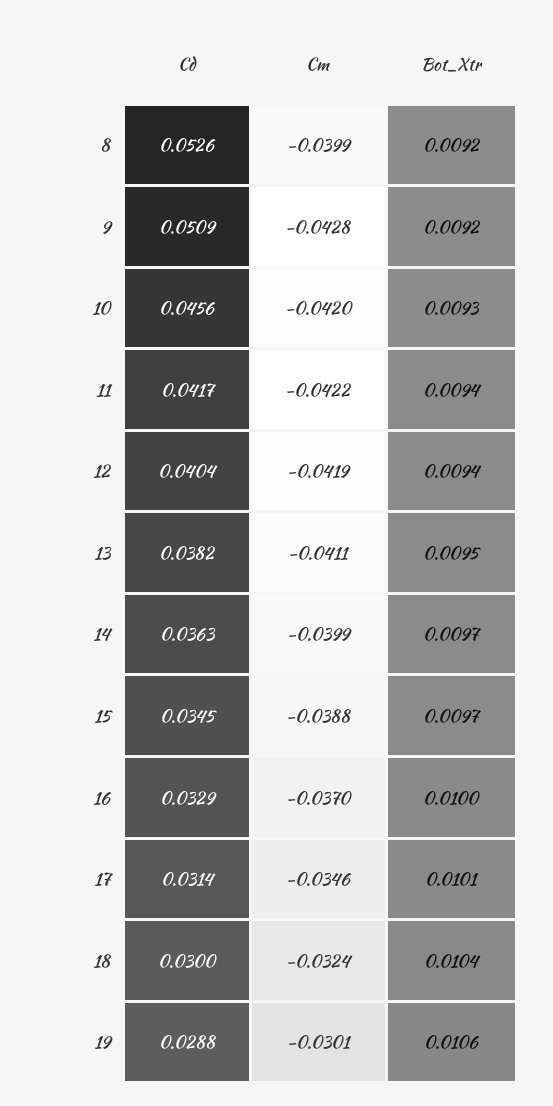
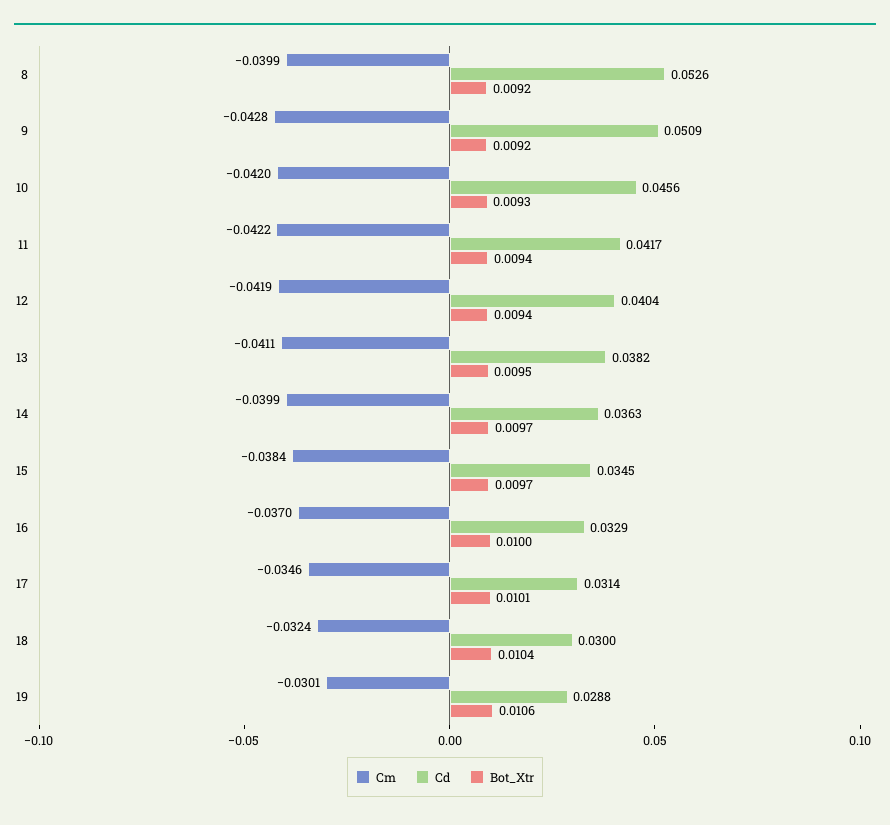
Cm, 15: -0.0388 -> -0.0384

